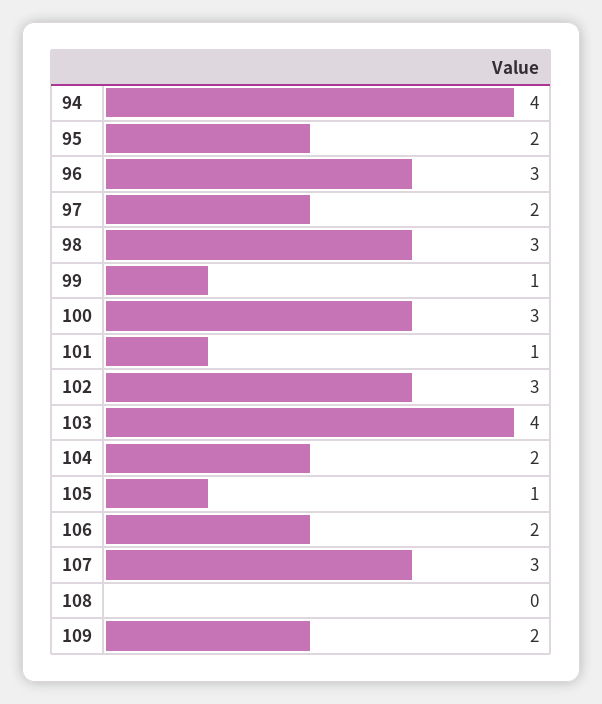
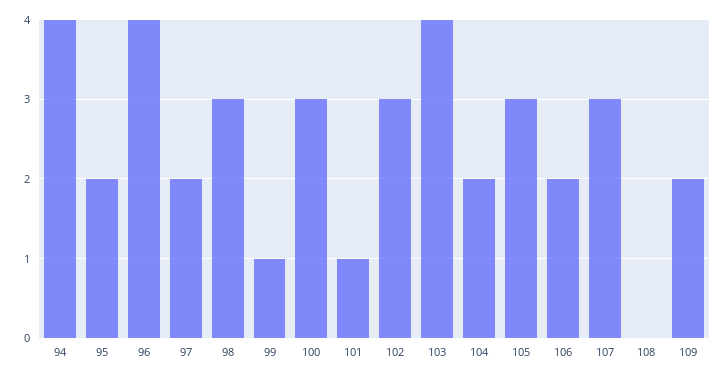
96: 3 -> 4
105: 1 -> 3

